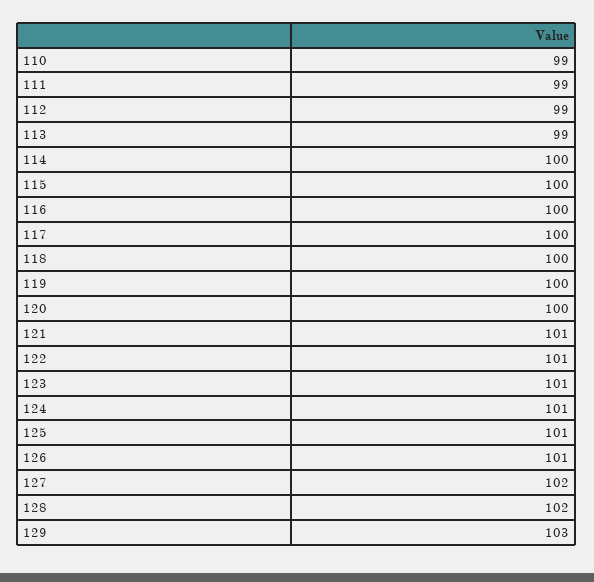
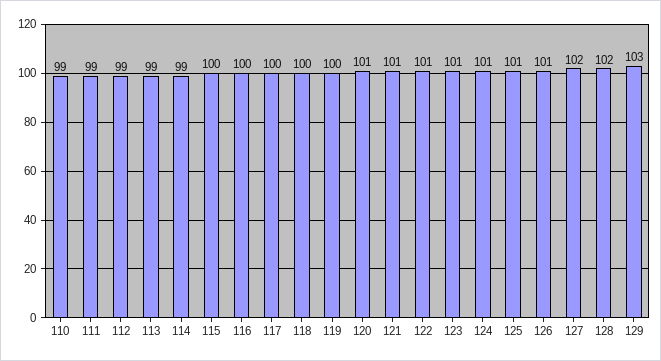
114: 100 -> 99
120: 100 -> 101

